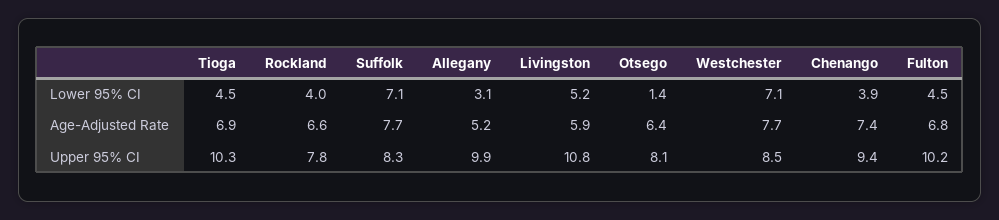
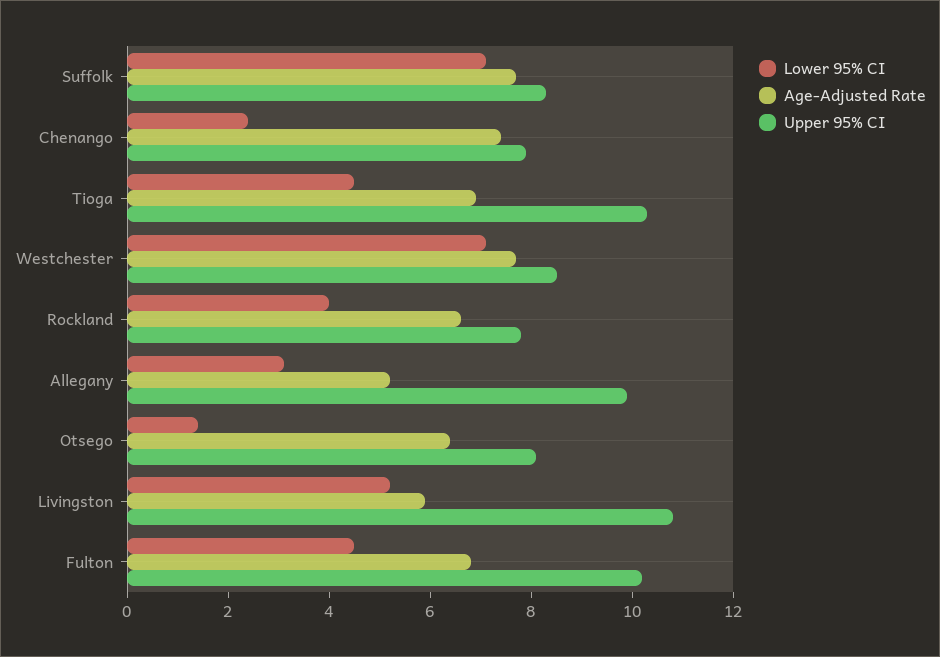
Lower 95% CI, Chenango: 3.9 -> 2.5
Upper 95% CI, Chenango: 9.4 -> 8

